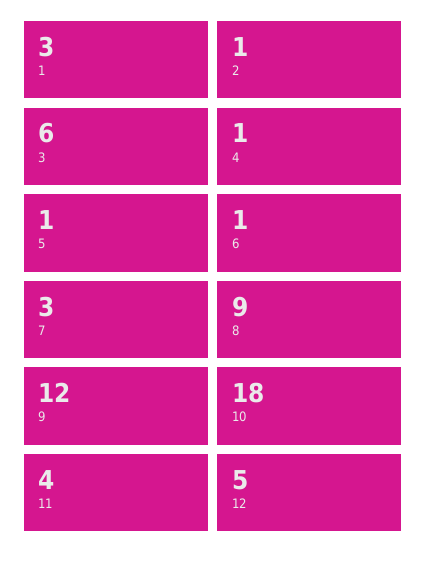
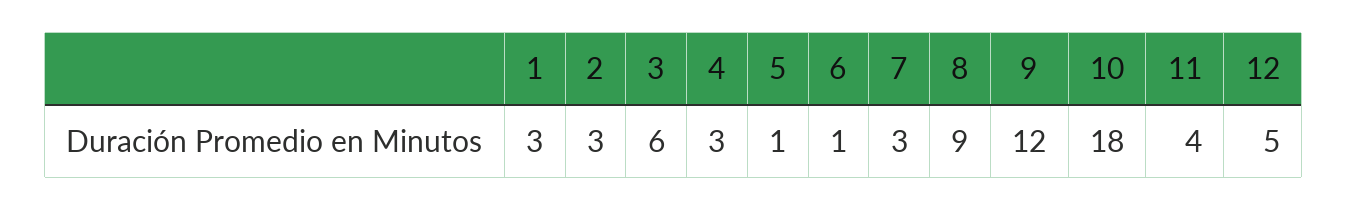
2: 1 -> 3
4: 1 -> 3

